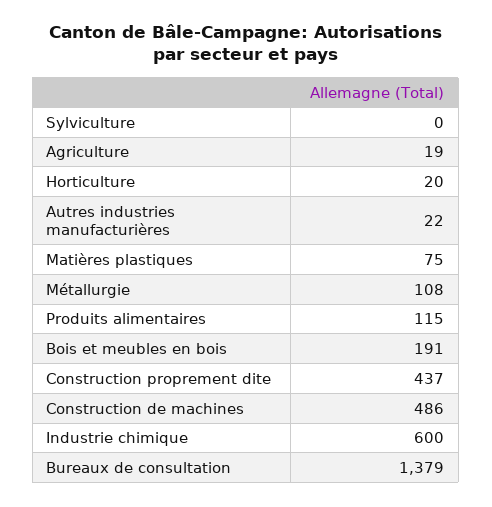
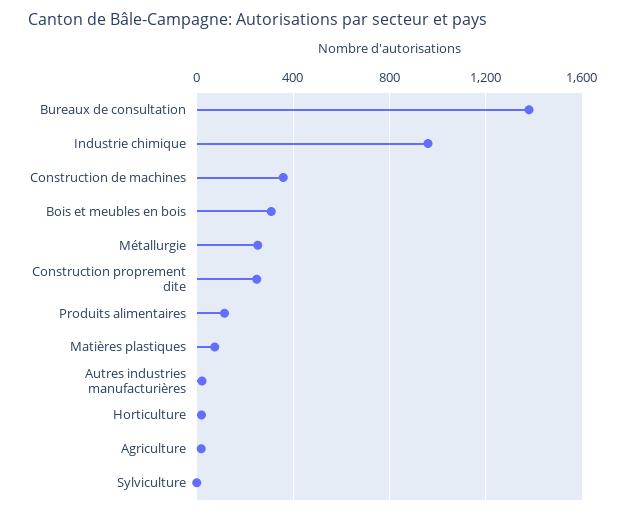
Métallurgie: 108 -> 250
Bois et meubles en bois: 191 -> 300
Construction proprement dite: 437 -> 250
Construction de machines: 486 -> 350
Industrie chimique: 600 -> 950

